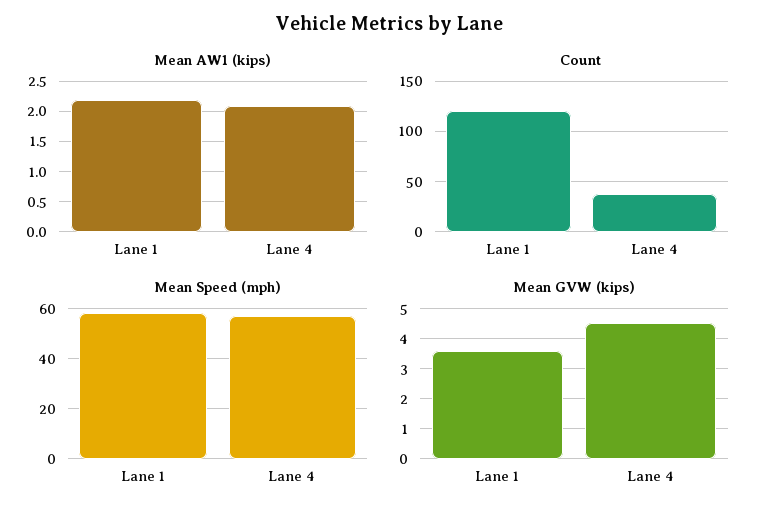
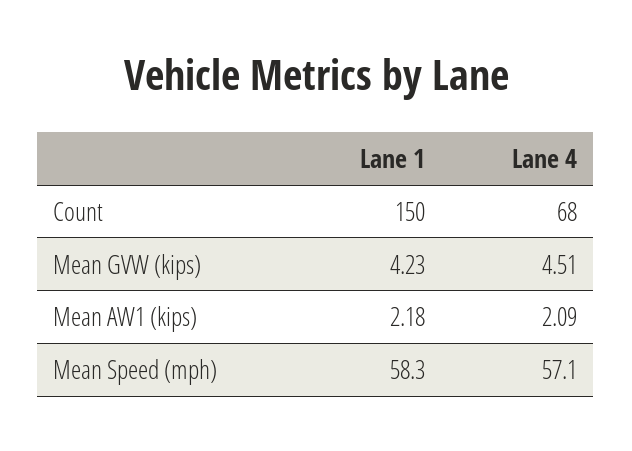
Count, Lane 1: 120 -> 150
Count, Lane 4: 40 -> 68
Mean GVW (kips), Lane 1: 3.6 -> 4.23

